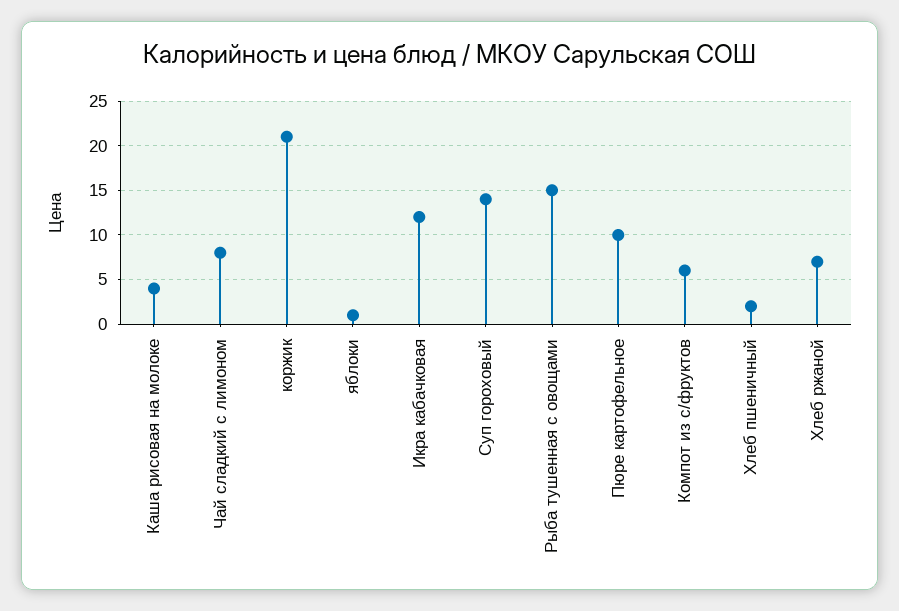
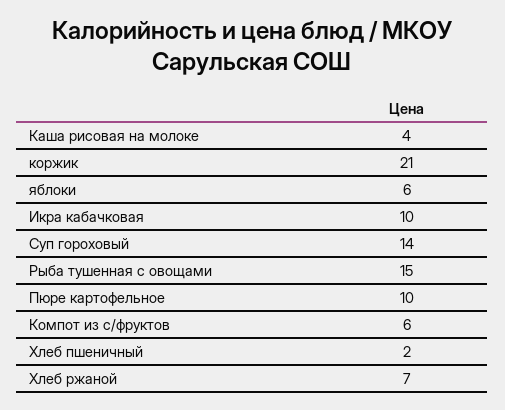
Чай сладкий с лимоном: 8 -> none
яблоки: 1 -> 6
Икра кабачковая: 12 -> 10

